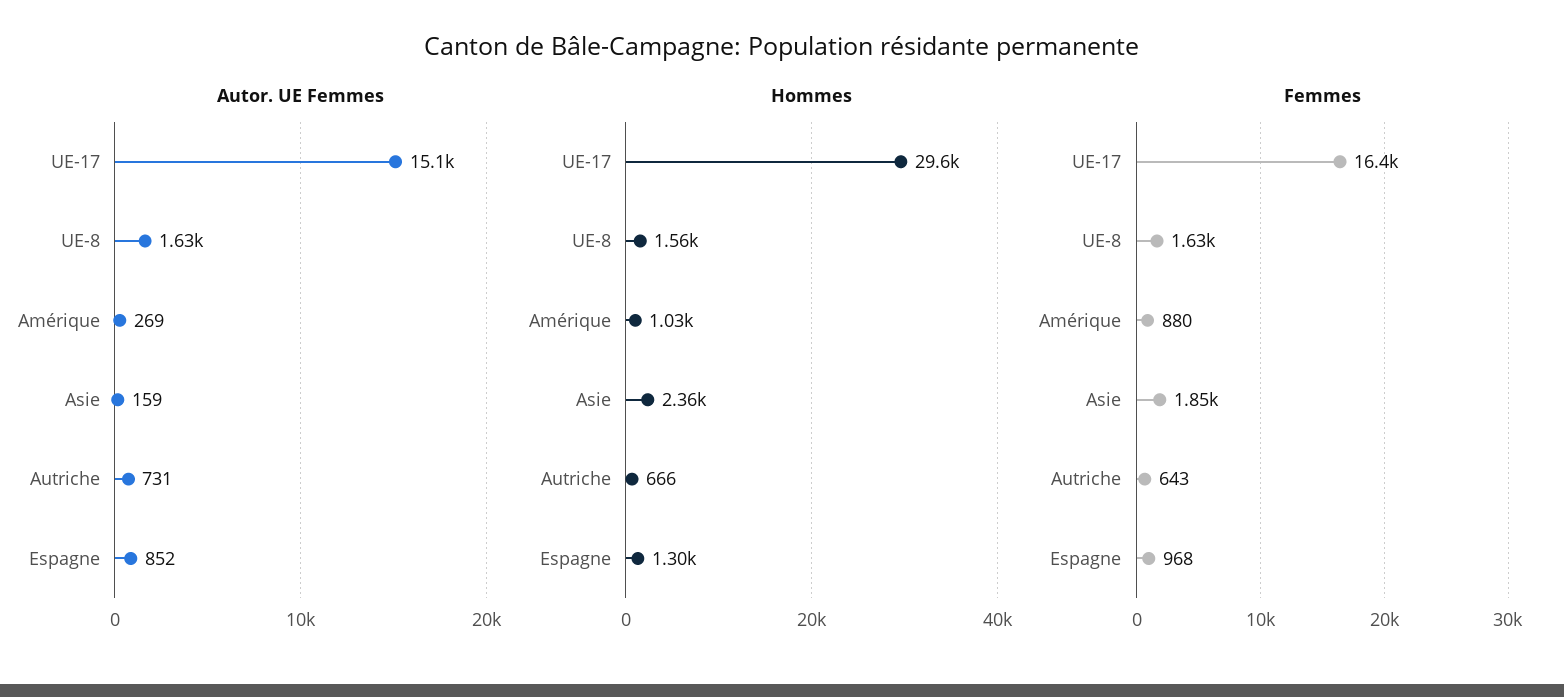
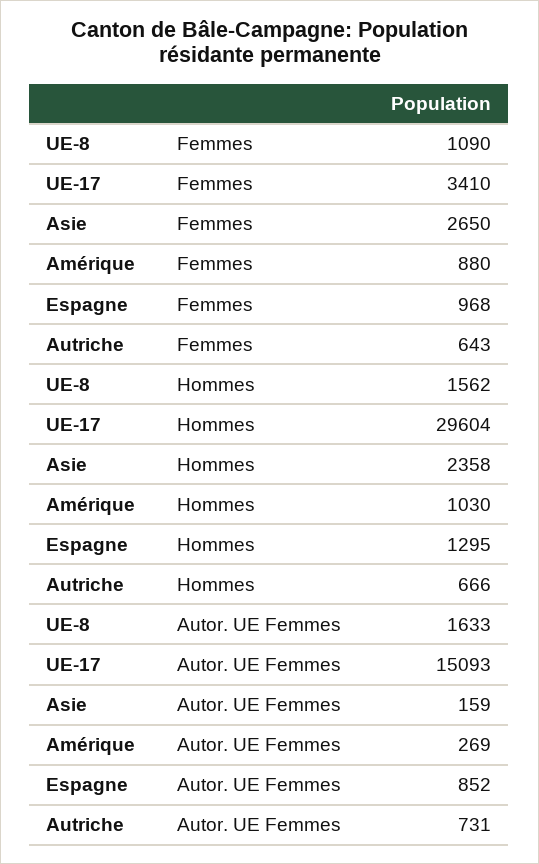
Femmes, UE-17: 16400 -> 3410
Femmes, UE-8: 1630 -> 1090
Femmes, Asie: 1850 -> 2650

